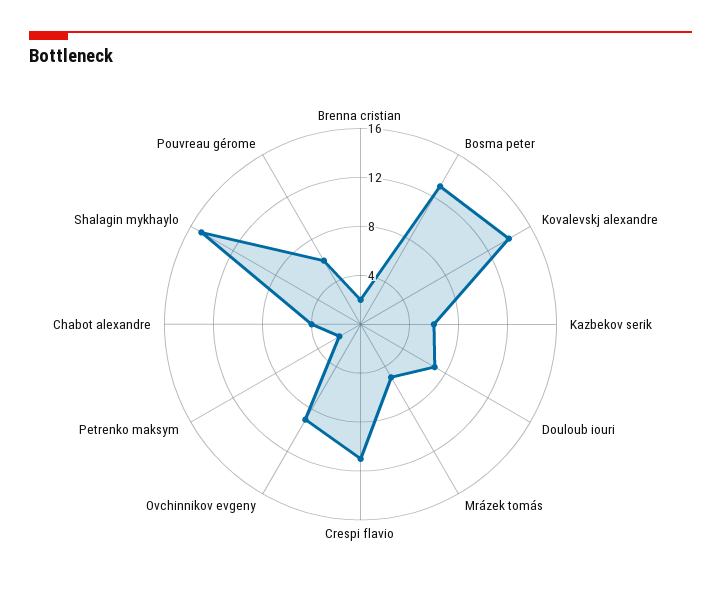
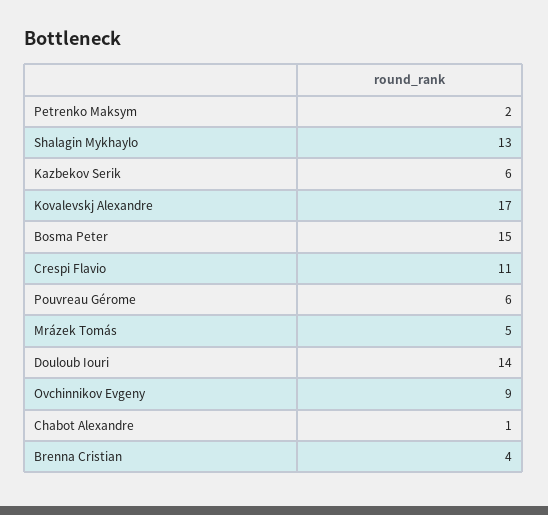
Brenna cristian: 2 -> 4
Bosma peter: 13 -> 15
Kovalevskj alexandre: 14 -> 17
Douloub iouri: 7 -> 14
Chabot alexandre: 4 -> 1
Shalagin mykhaylo: 15 -> 13

